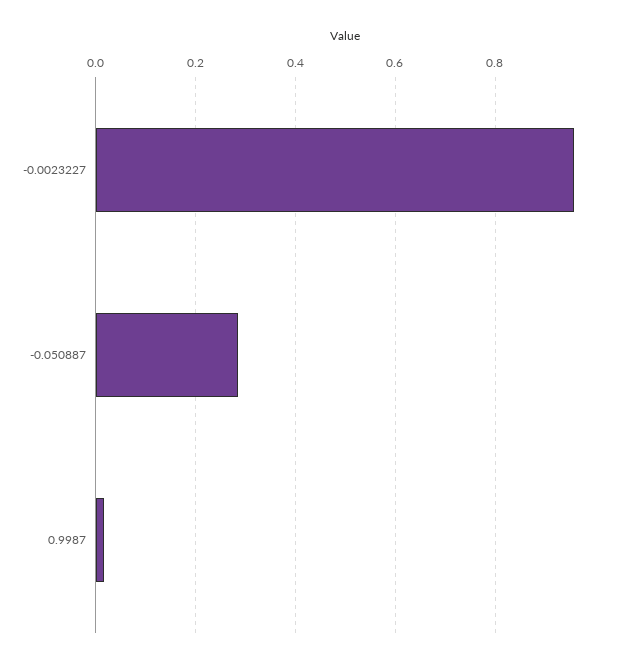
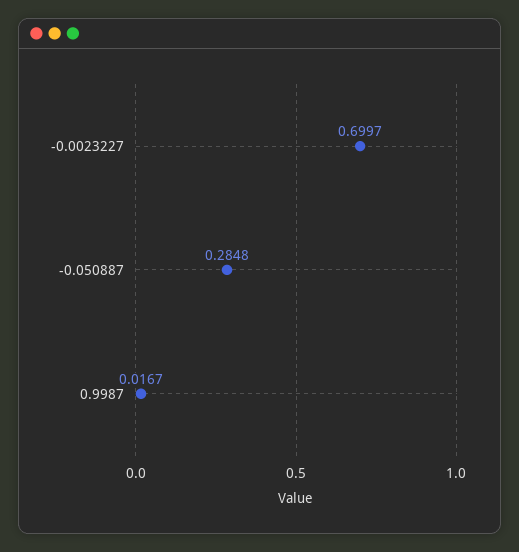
-0.0023227: 0.96 -> 0.6997

